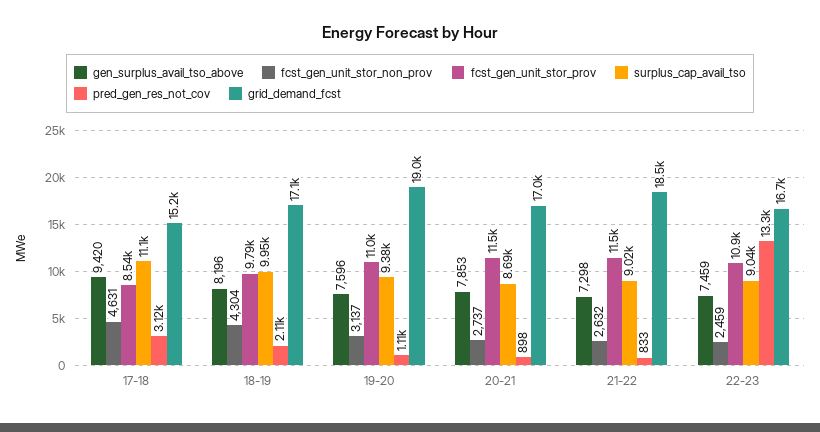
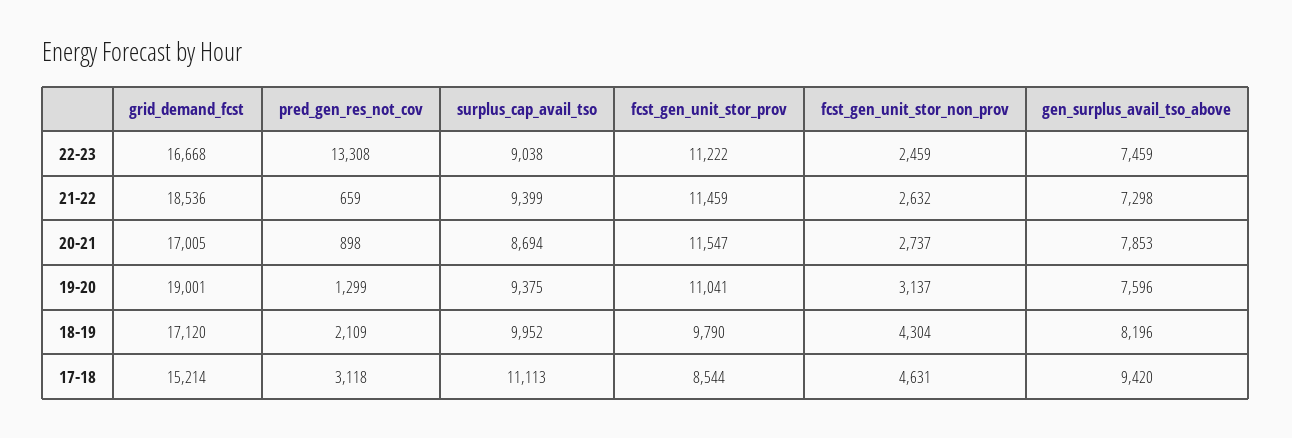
pred_gen_res_not_cov, 19-20: 1110 -> 1299
surplus_cap_avail_tso, 21-22: 9020 -> 9399
pred_gen_res_not_cov, 21-22: 833 -> 659
fcst_gen_unit_stor_prov, 22-23: 10900 -> 11222

